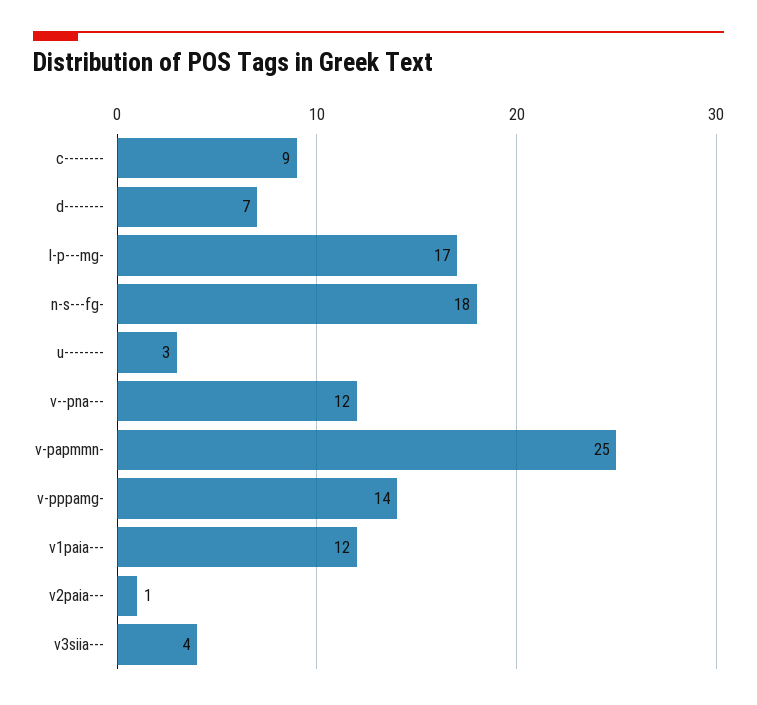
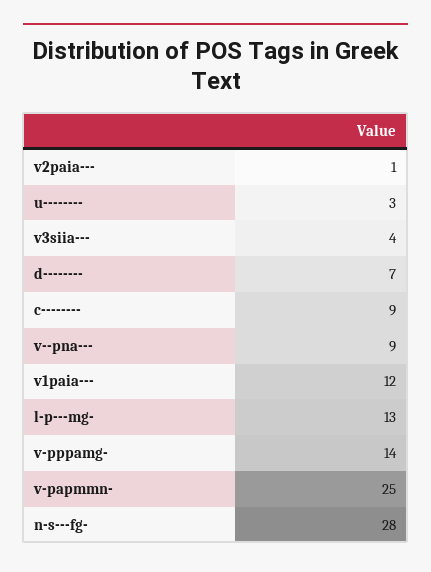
l-p---mg-: 17 -> 13
n-s---fg-: 18 -> 28
v--pna---: 12 -> 9

